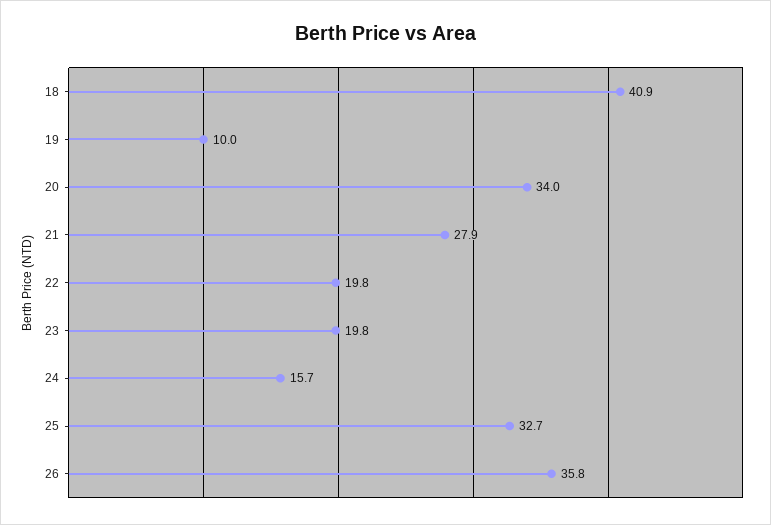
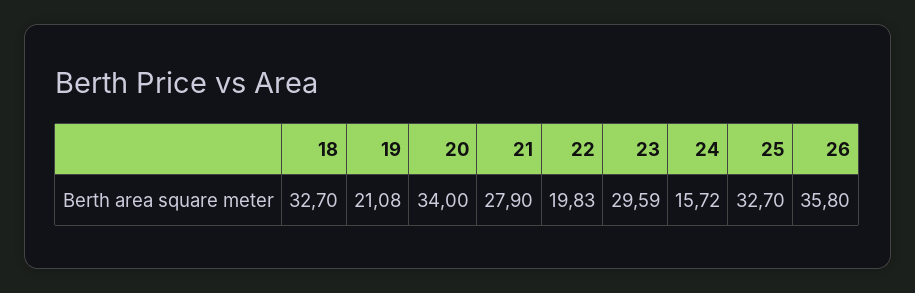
18: 40.9 -> 32.7
19: 10 -> 21.08
23: 19.8 -> 29.59

